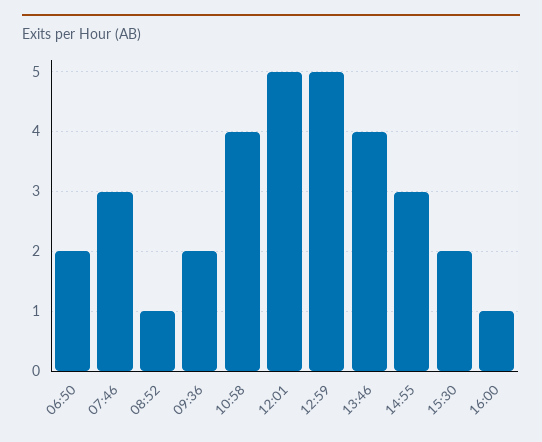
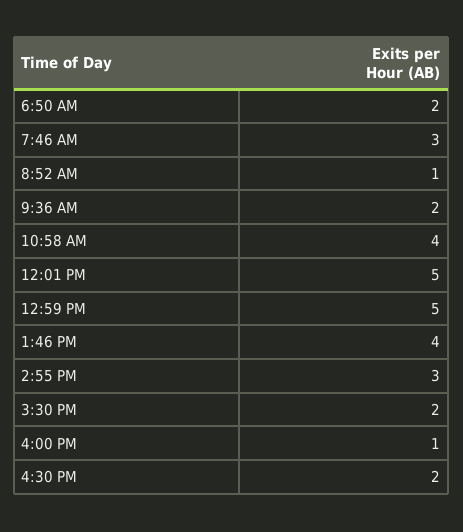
4:30 PM: none -> 2

